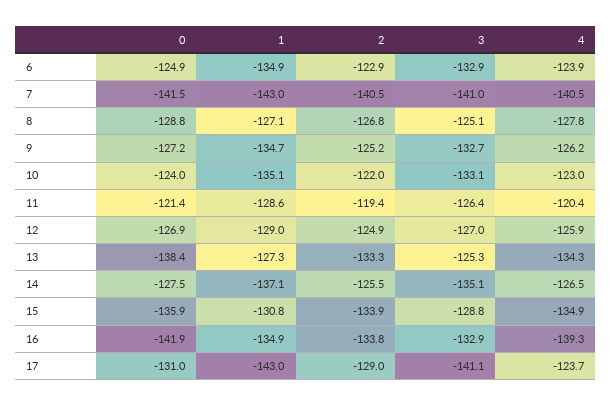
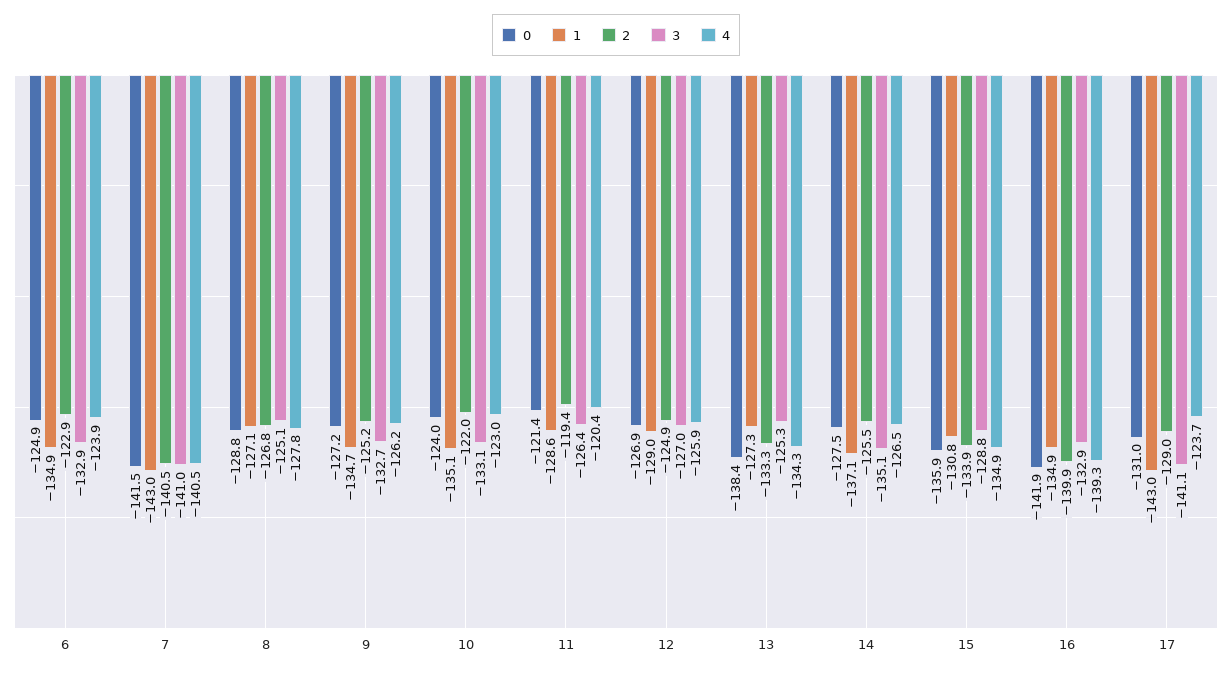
2, 16: -133.8 -> -139.9

